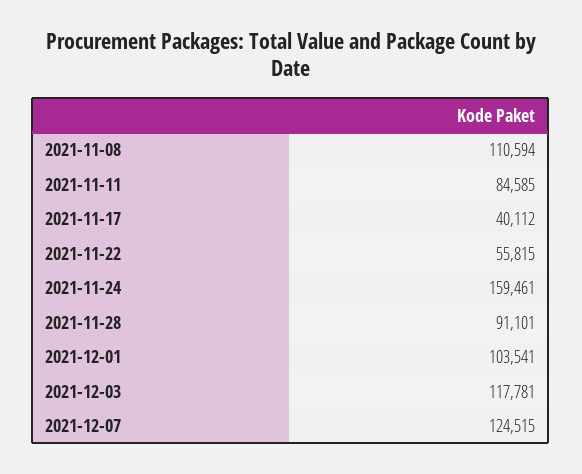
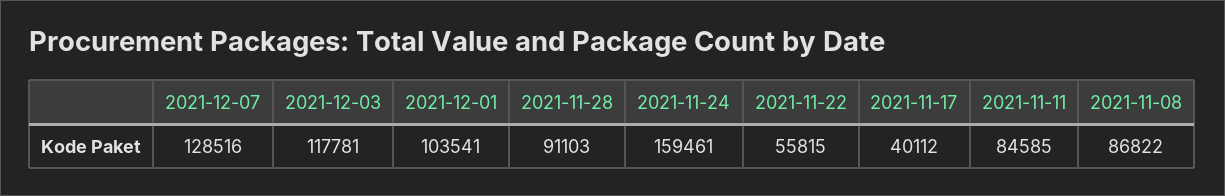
2021-11-08: 110594 -> 86822
2021-11-28: 91101 -> 91103
2021-12-07: 124515 -> 128516

